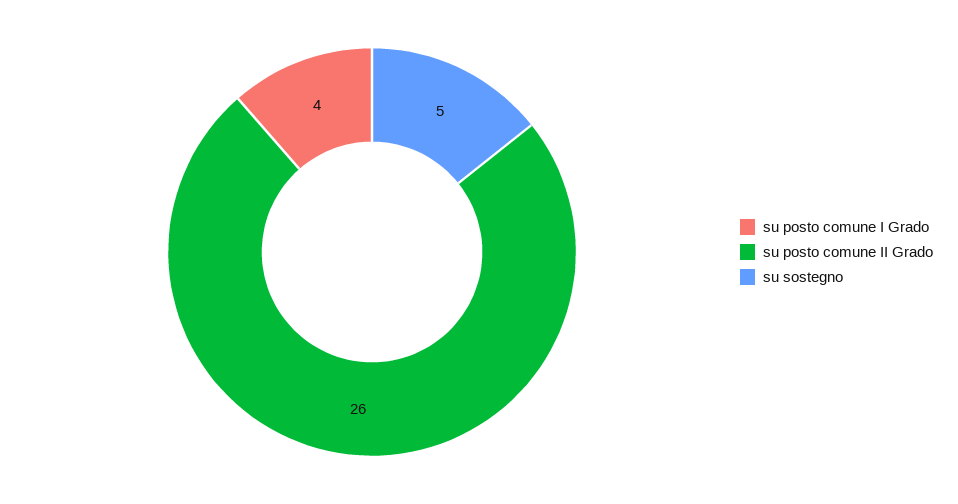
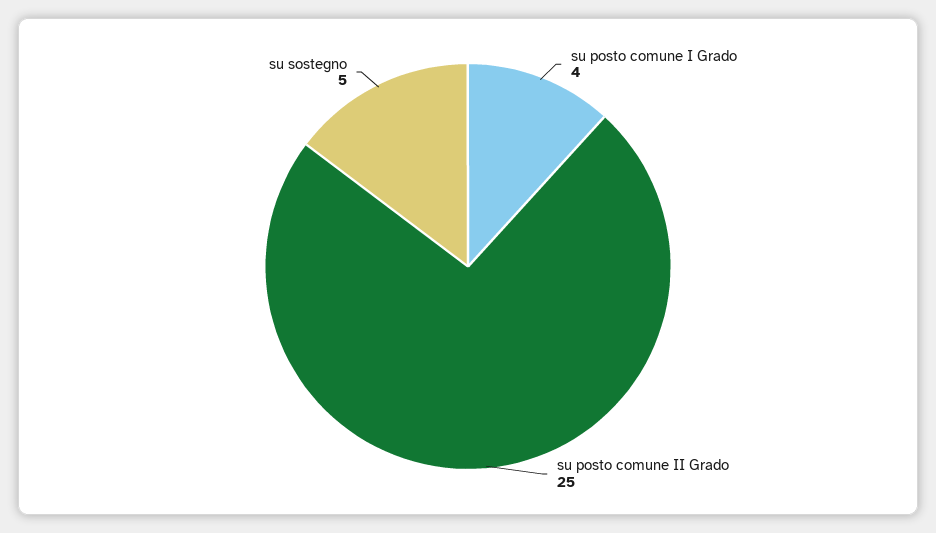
su posto comune II Grado: 26 -> 25

